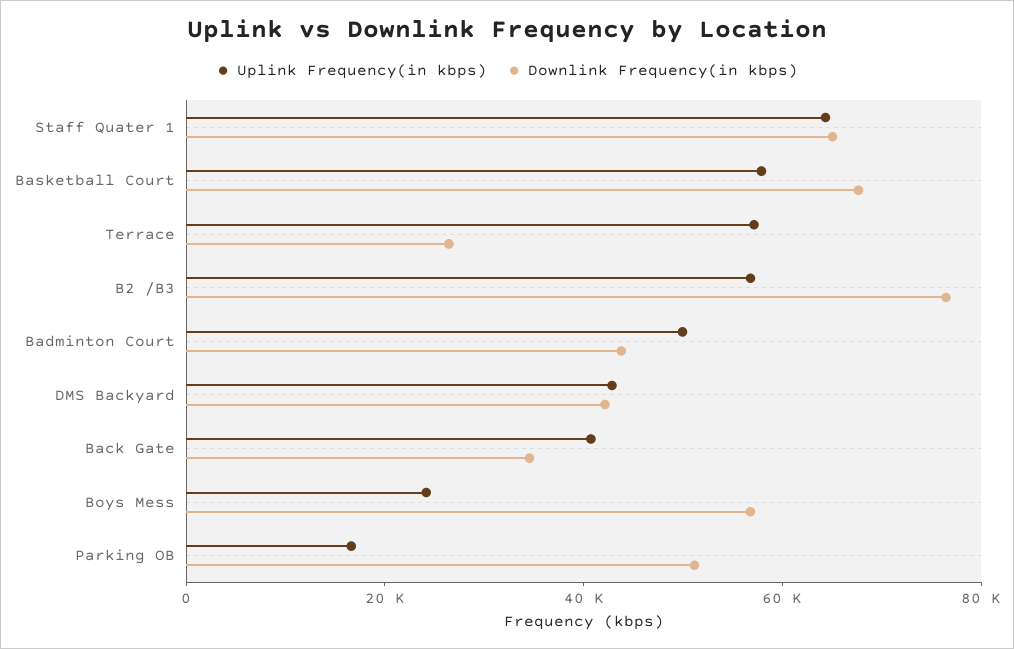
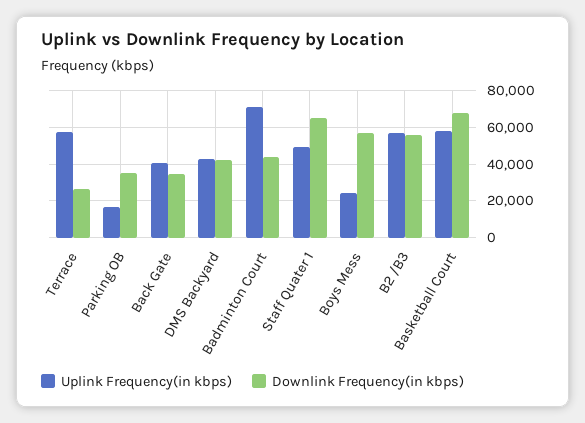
Uplink Frequency(in kbps), Staff Quater 1: 65000 -> 50000
Downlink Frequency(in kbps), B2 /B3: 75000 -> 55000
Uplink Frequency(in kbps), Badminton Court: 50000 -> 70000
Downlink Frequency(in kbps), Parking OB: 50000 -> 35000

